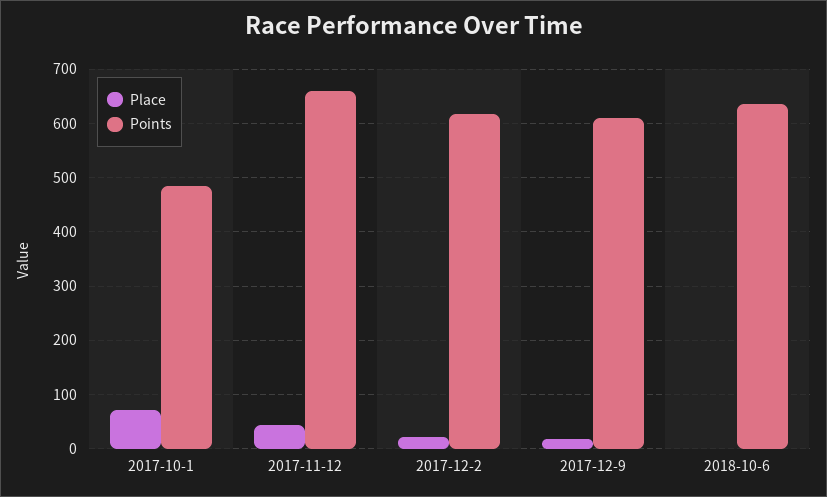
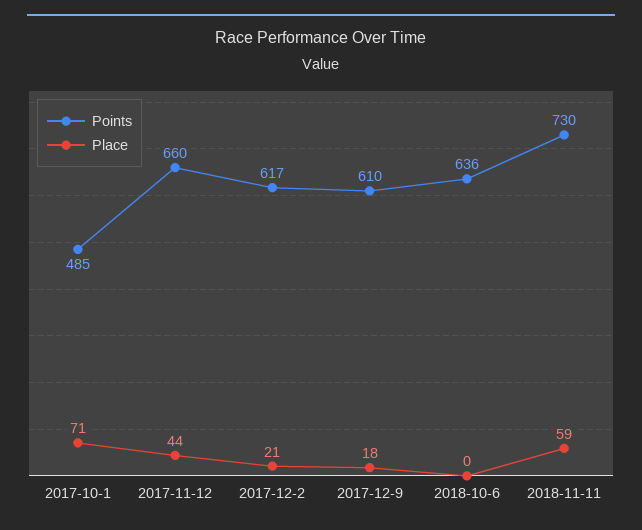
Points, 2018-11-11: none -> 730
Place, 2018-11-11: none -> 59

